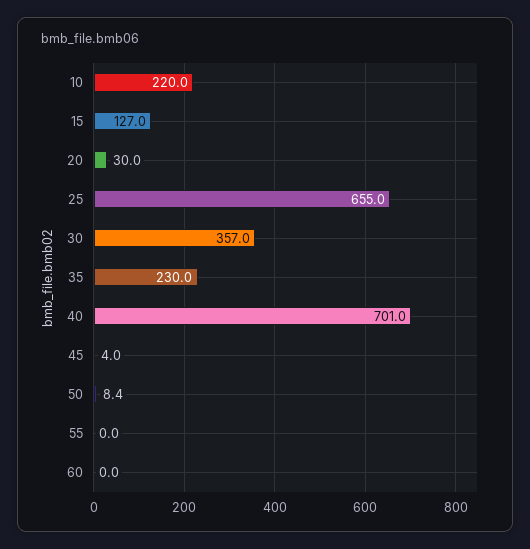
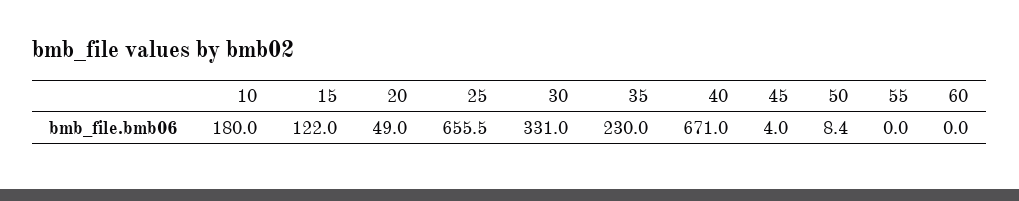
10: 220 -> 180
15: 127 -> 122
20: 30 -> 49
25: 655 -> 655.5
30: 357 -> 331
40: 701 -> 671

